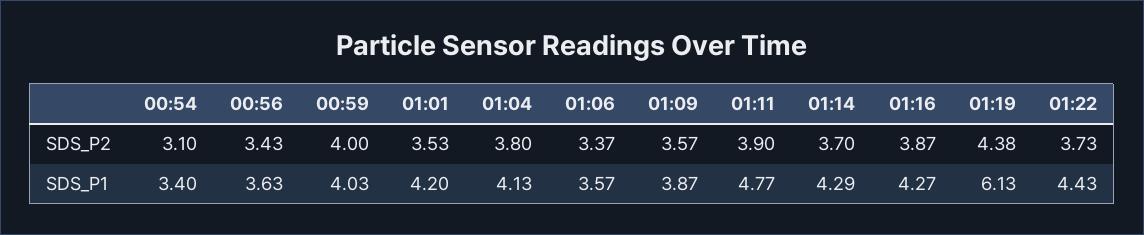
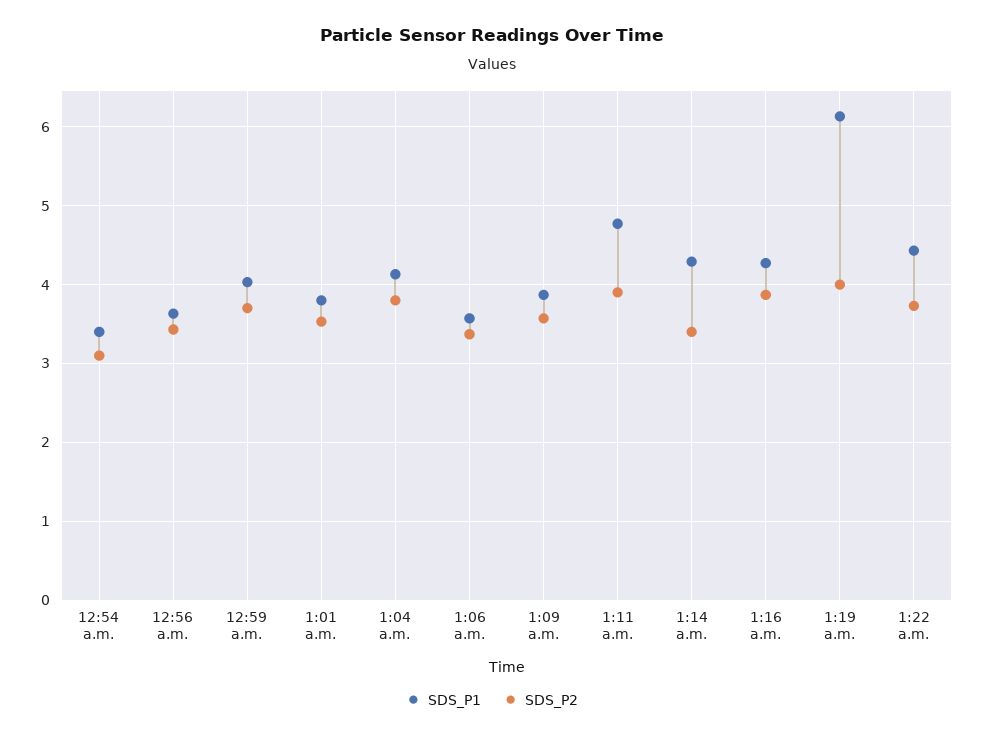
SDS_P2, 00:59: 4 -> 3.7
SDS_P2, 01:14: 3.7 -> 3.4
SDS_P2, 01:19: 4.38 -> 4
SDS_P1, 01:01: 4.2 -> 3.8

